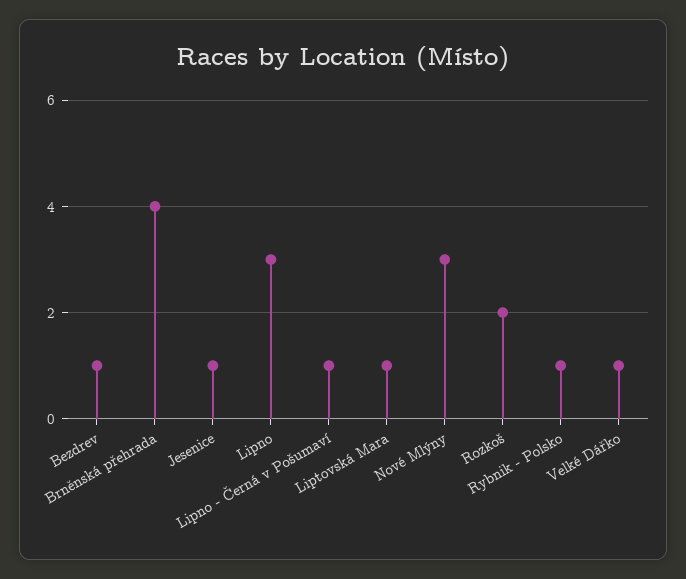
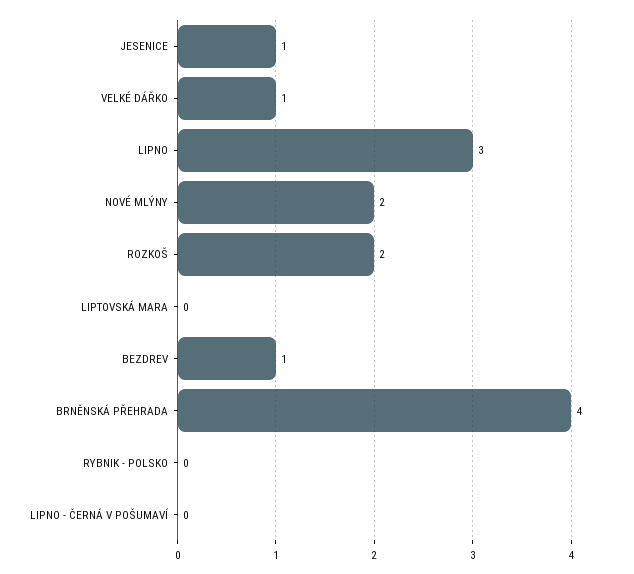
Lipno - Černá v Pošumaví: 1 -> 0
Liptovská Mara: 1 -> 0
Nové Mlýny: 3 -> 2
Rybnik - Polsko: 1 -> 0

